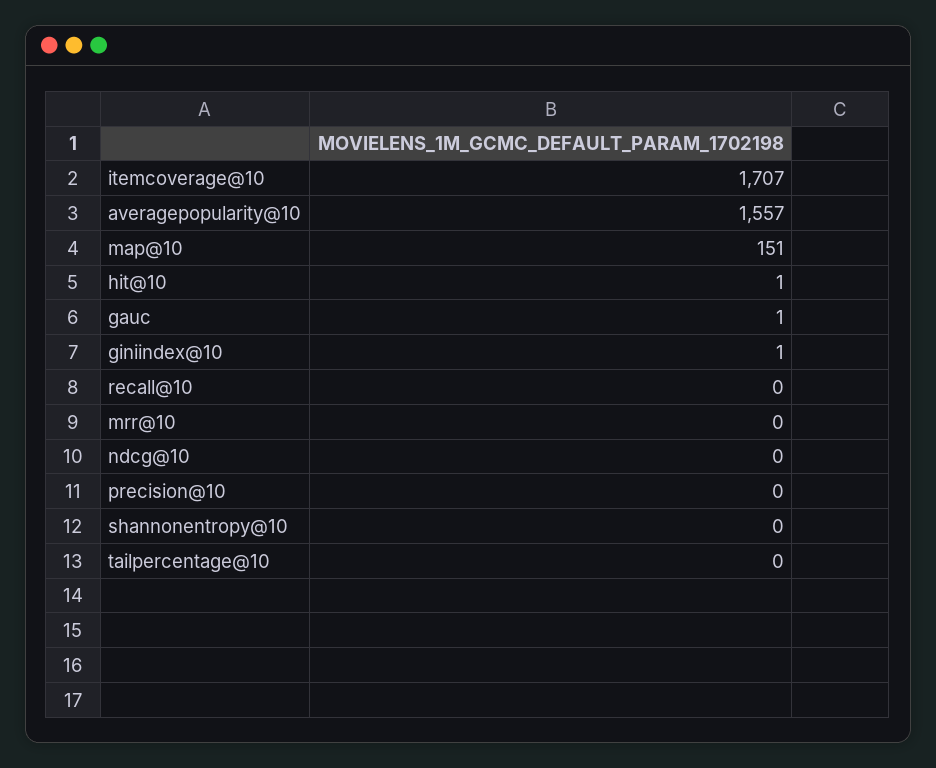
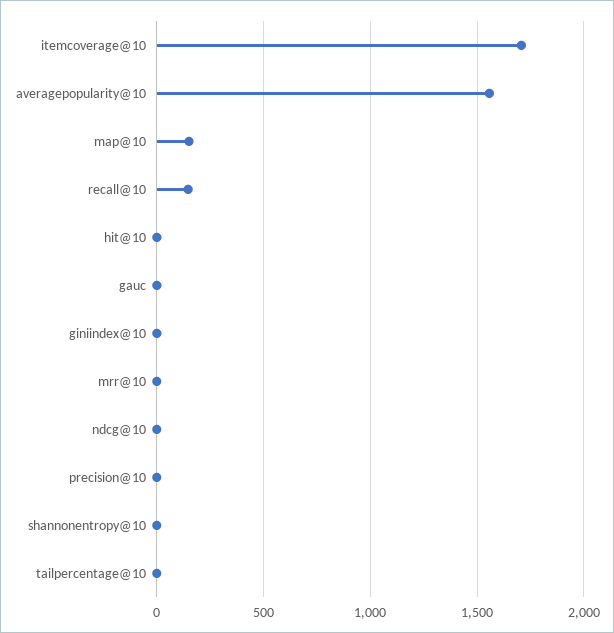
recall@10: 0 -> 150

